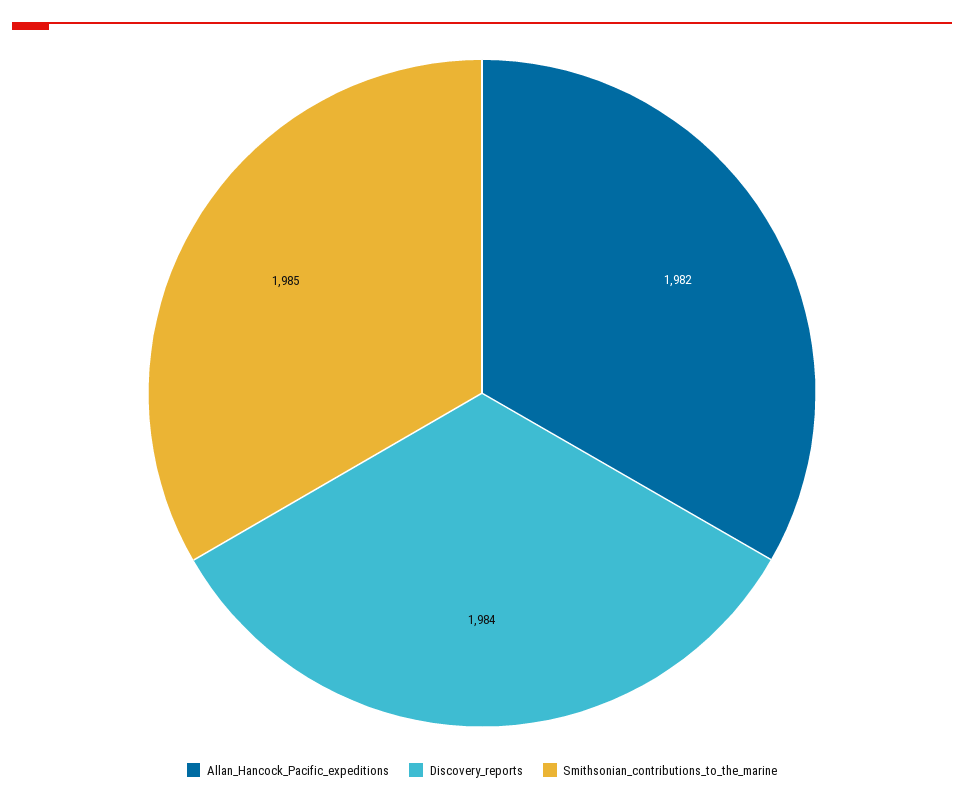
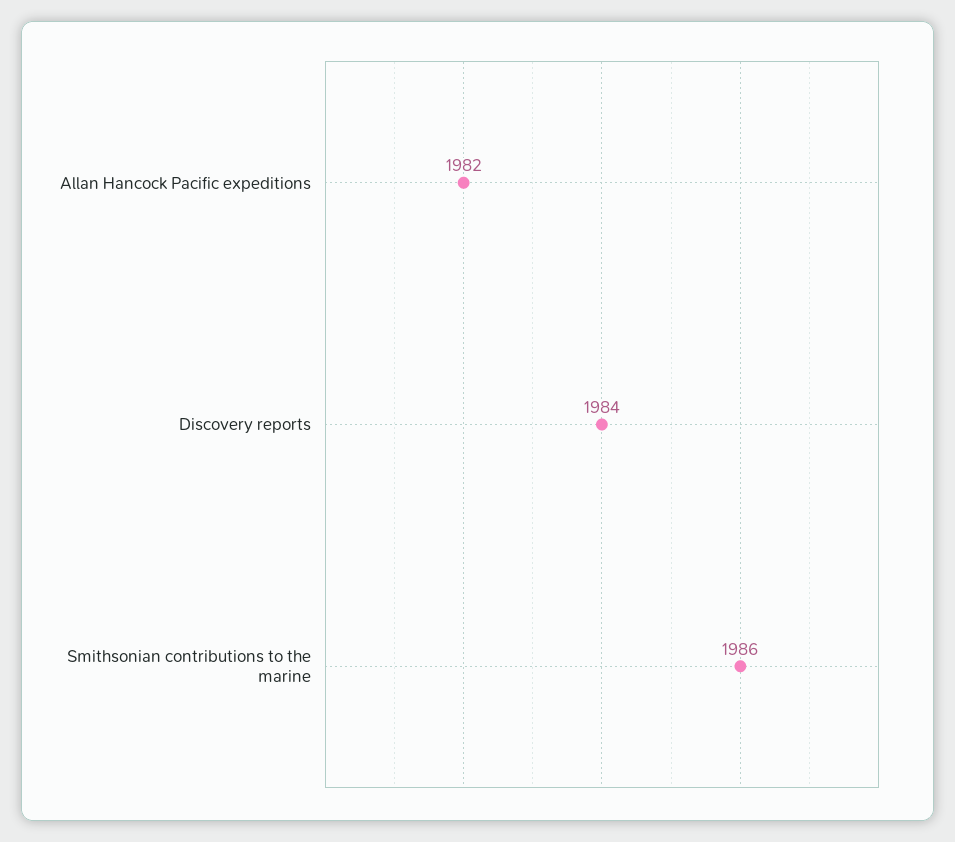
Smithsonian_contributions_to_the_marine: 1985 -> 1986

